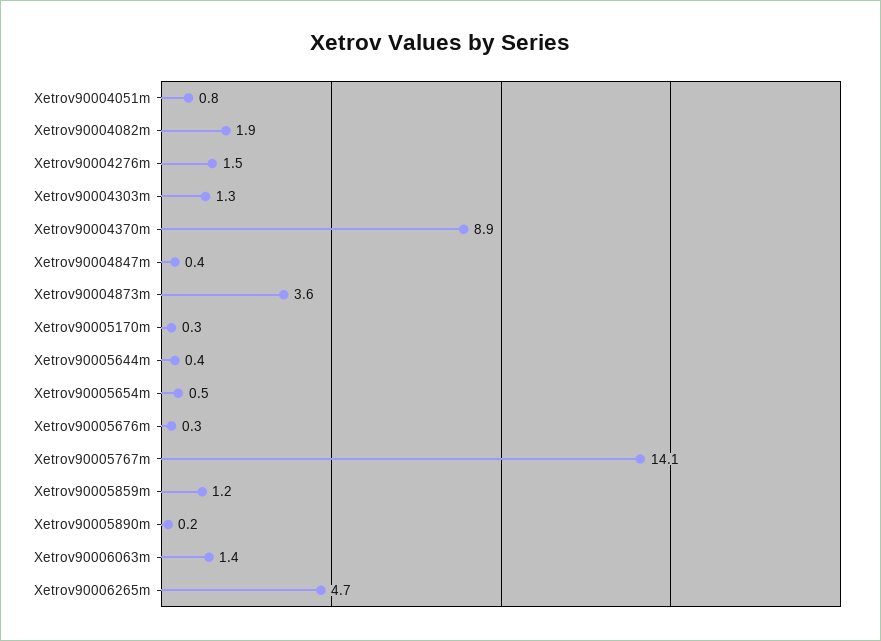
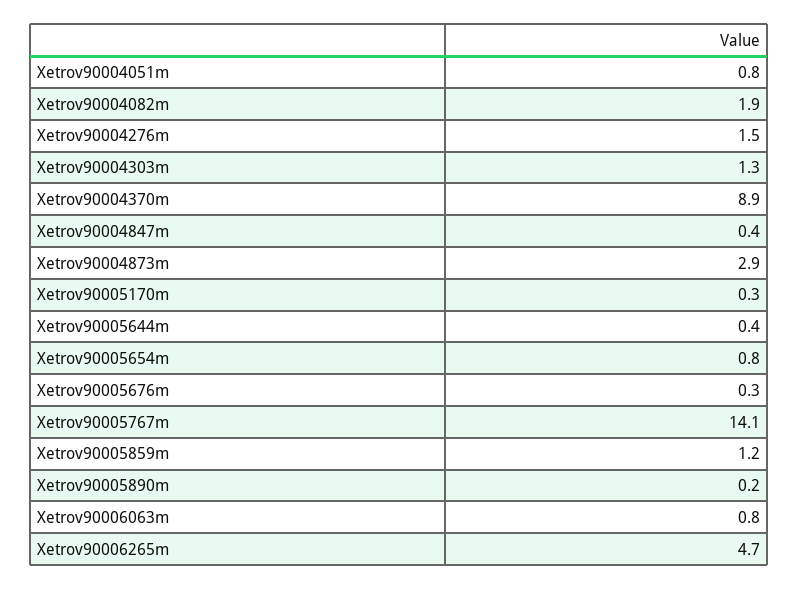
Xetrov90004873m: 3.6 -> 2.9
Xetrov90005654m: 0.5 -> 0.8
Xetrov90006063m: 1.4 -> 0.8

